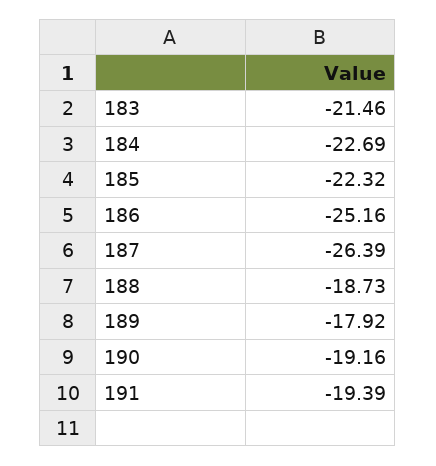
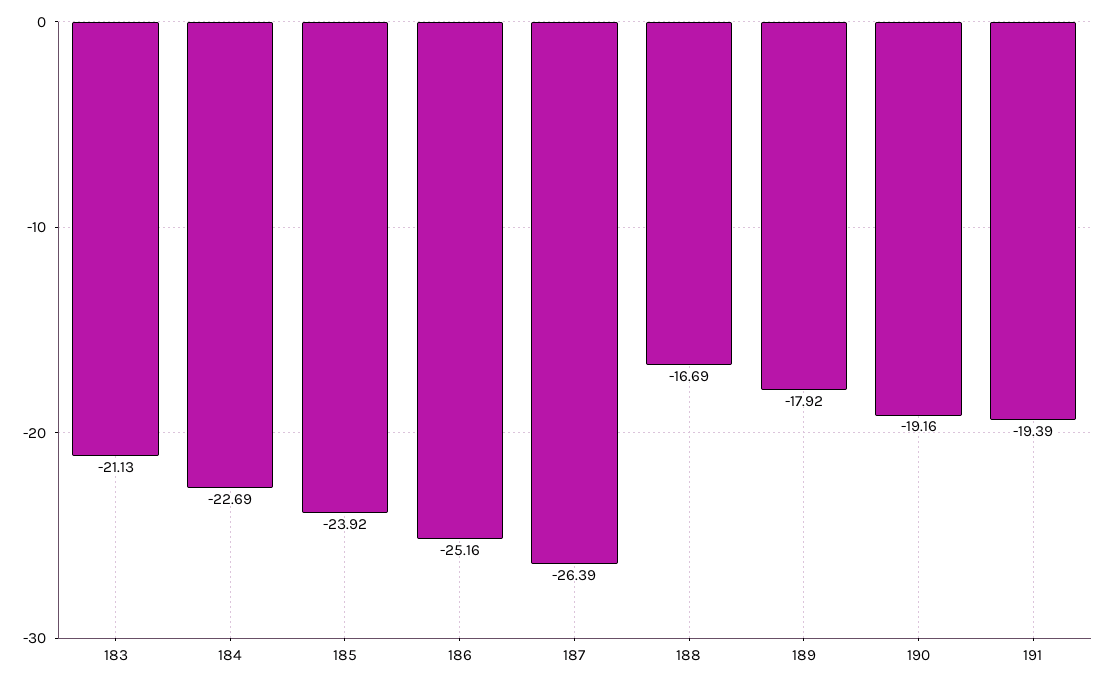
183: -21.46 -> -21.13
185: -22.32 -> -23.92
188: -18.73 -> -16.69

